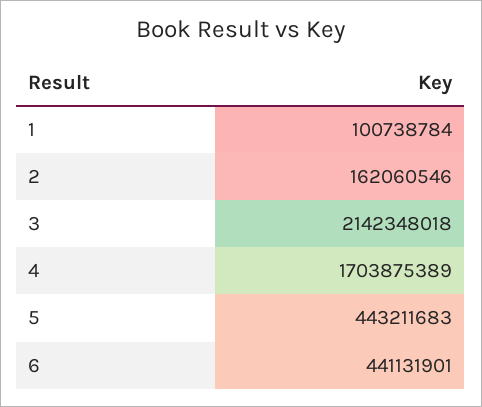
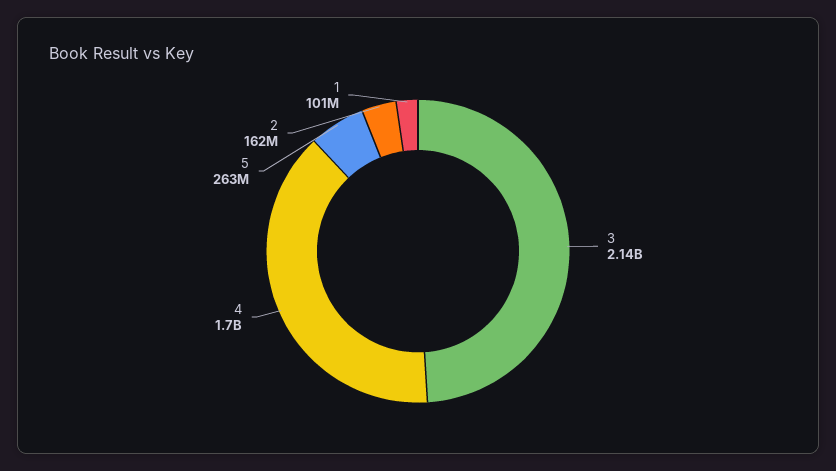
5: 443211683 -> 263000000
6: 441131901 -> none

